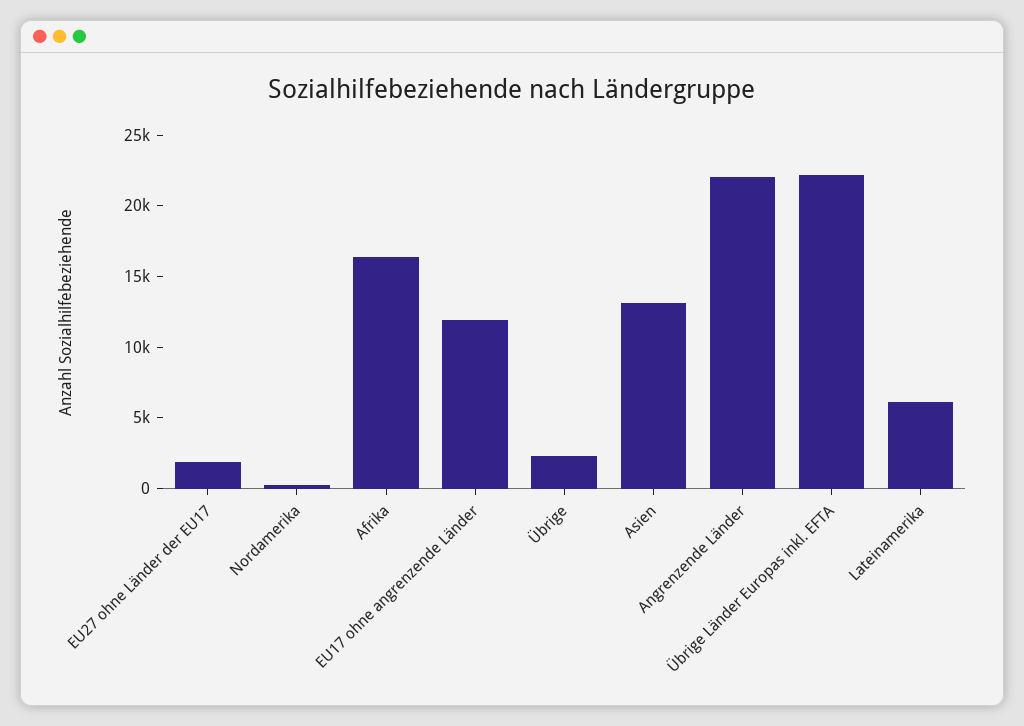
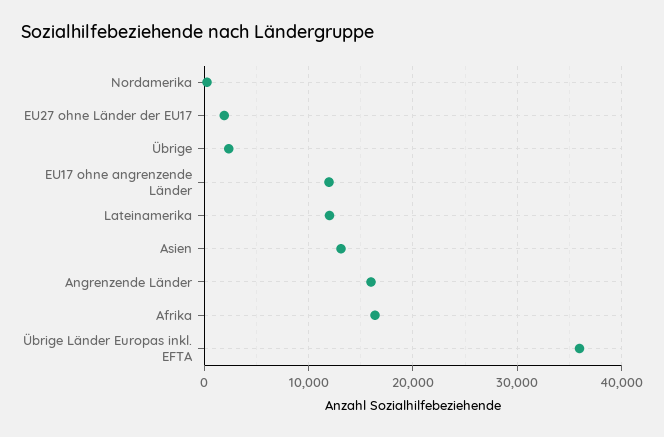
Angrenzende Länder: 22000 -> 16000
Übrige Länder Europas inkl. EFTA: 22000 -> 36000
Lateinamerika: 6000 -> 12000

